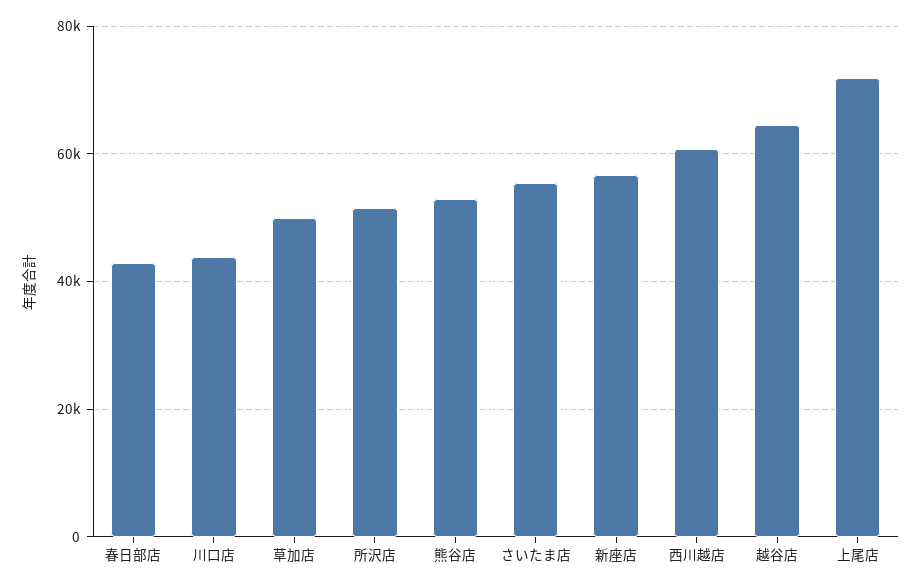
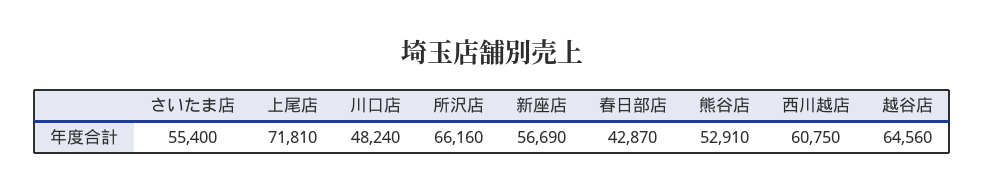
川口店: 44000 -> 48240
草加店: 50000 -> none
所沢店: 52000 -> 66160

